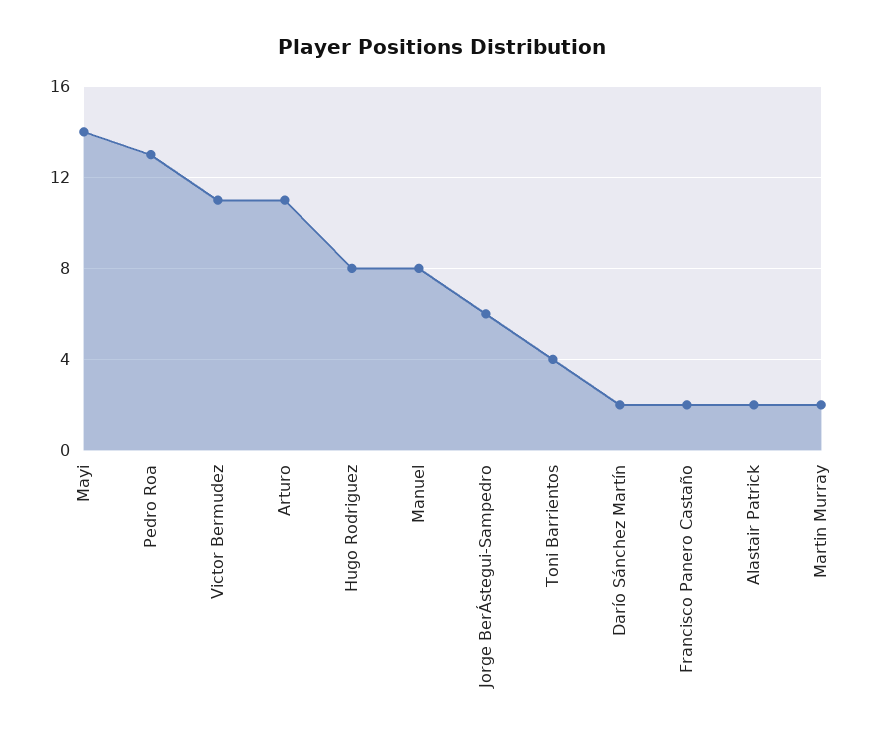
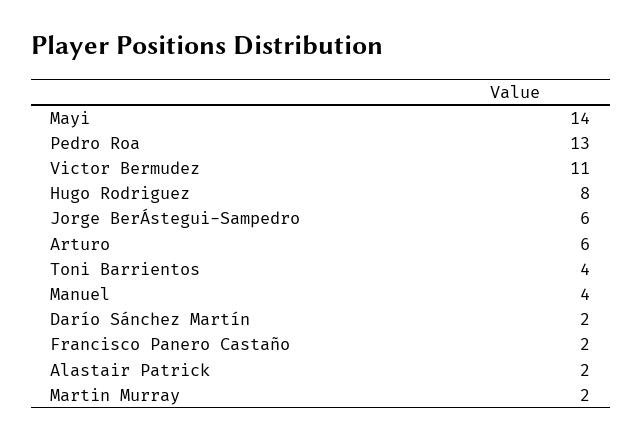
Arturo: 11 -> 6
Manuel: 8 -> 4

